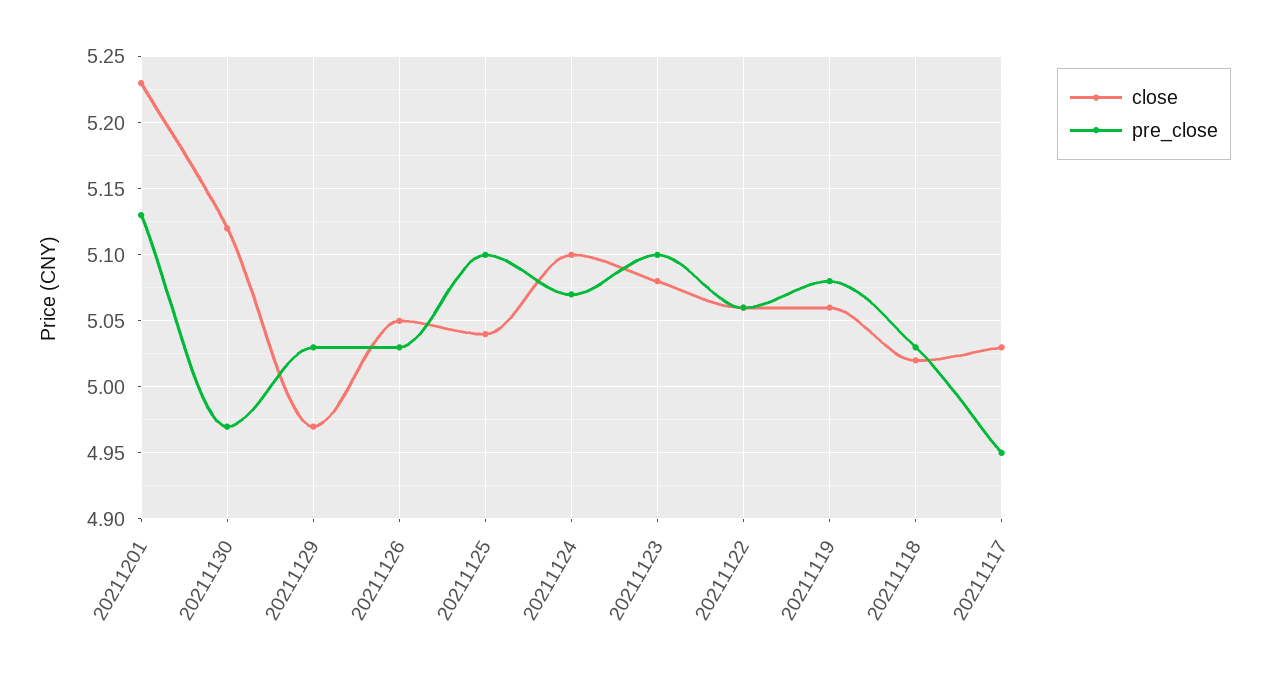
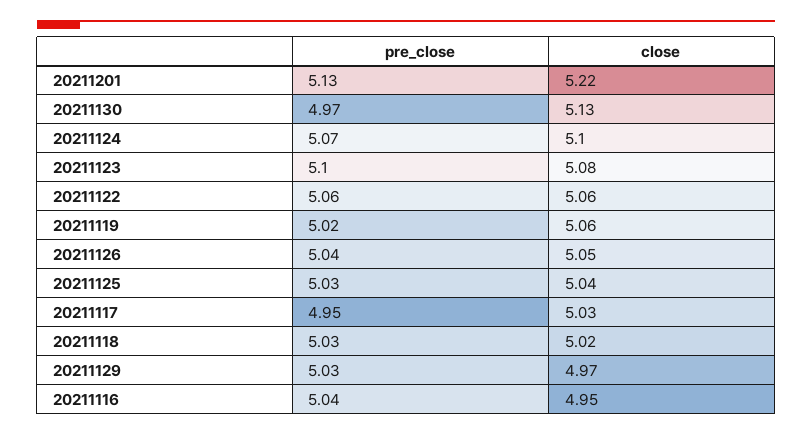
close, 20211201: 5.23 -> 5.22
close, 20211130: 5.12 -> 5.13
pre_close, 20211126: 5.03 -> 5.04
pre_close, 20211125: 5.1 -> 5.03
pre_close, 20211119: 5.08 -> 5.02
pre_close, 20211116: none -> 5.04
close, 20211116: none -> 4.95

